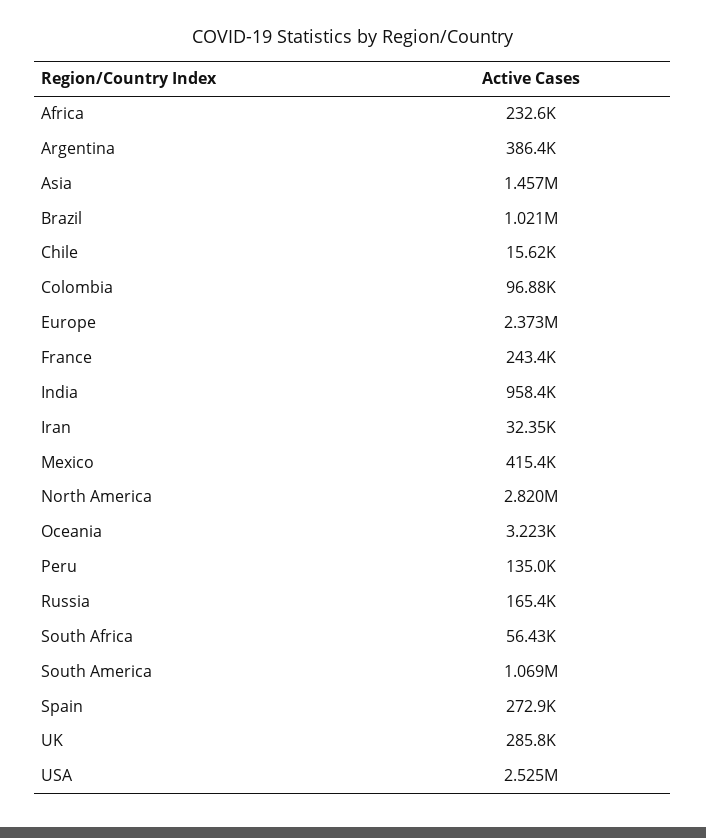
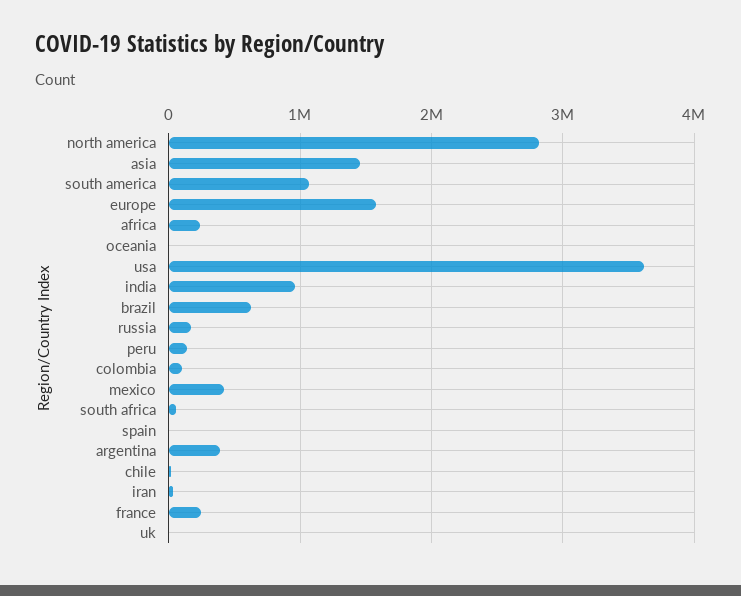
Brazil: 1021000 -> 600000
Europe: 2373000 -> 1600000
Spain: 272900 -> 0
UK: 285800 -> 0
USA: 2525000 -> 3600000

